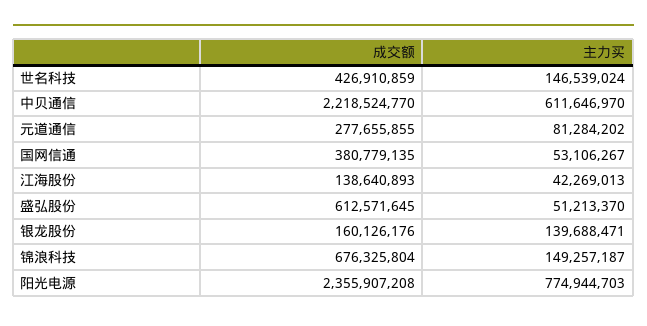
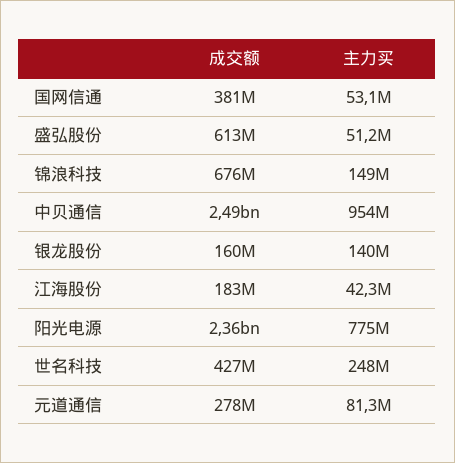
主力买, 世名科技: 146539024 -> 248000000
成交额, 中贝通信: 2218524770 -> 2490000000
主力买, 中贝通信: 611646970 -> 954000000
成交额, 江海股份: 138640893 -> 183000000

